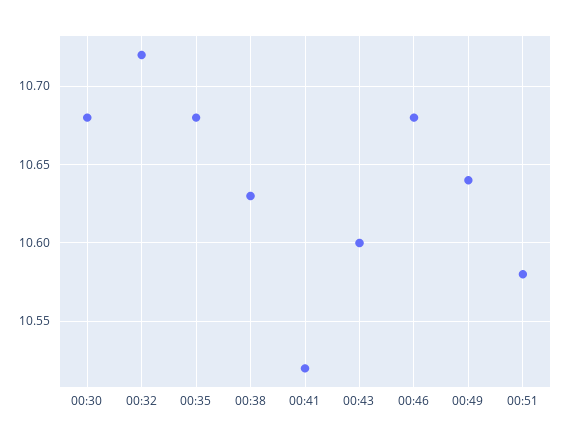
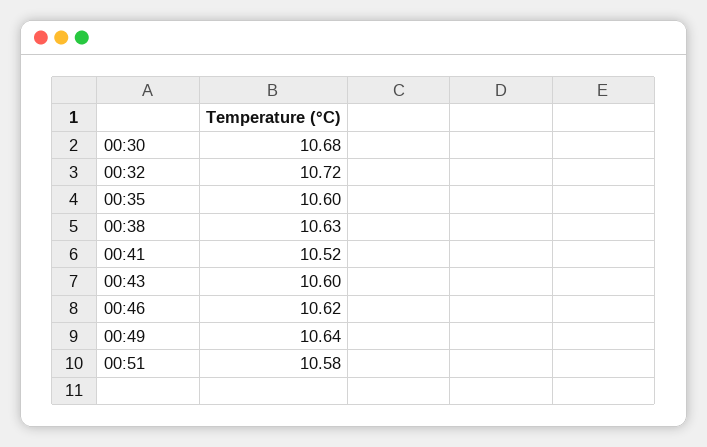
00:35: 10.68 -> 10.6
00:46: 10.68 -> 10.62

